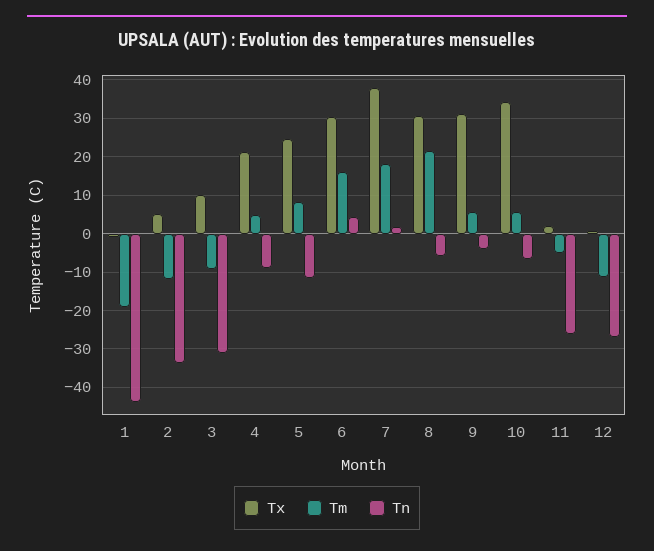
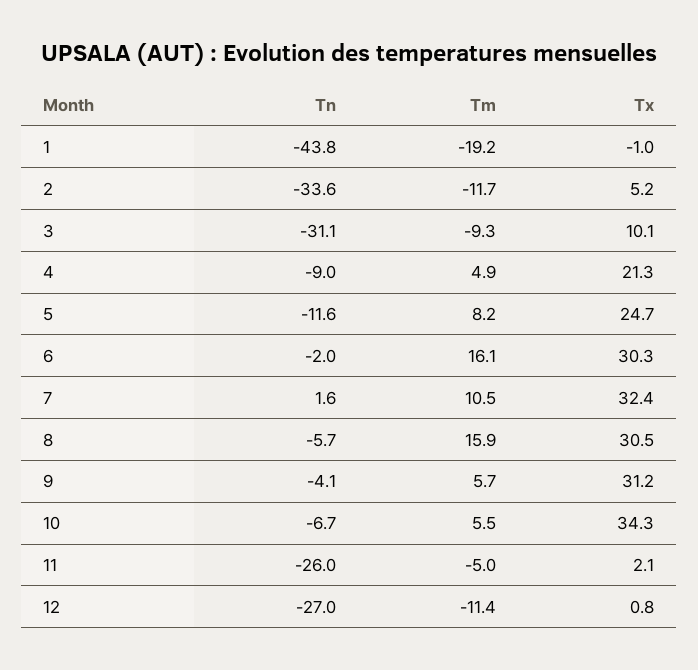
Tn, 6: 4 -> -2
Tx, 7: 38 -> 32.4
Tm, 7: 18 -> 10.5
Tm, 8: 22 -> 15.9

